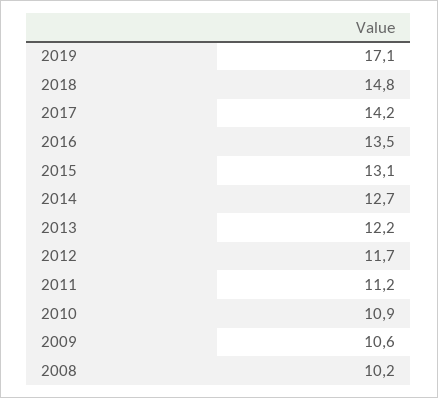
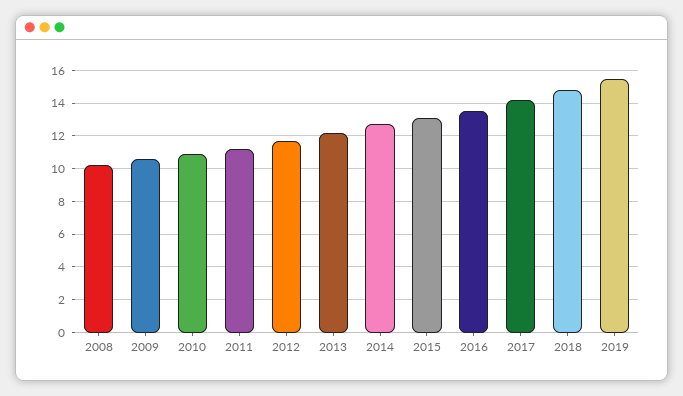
2019: 17.1 -> 15.5

